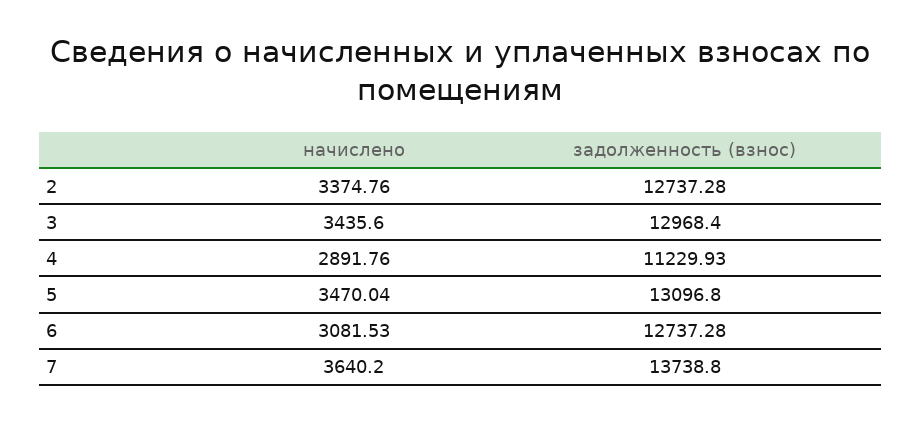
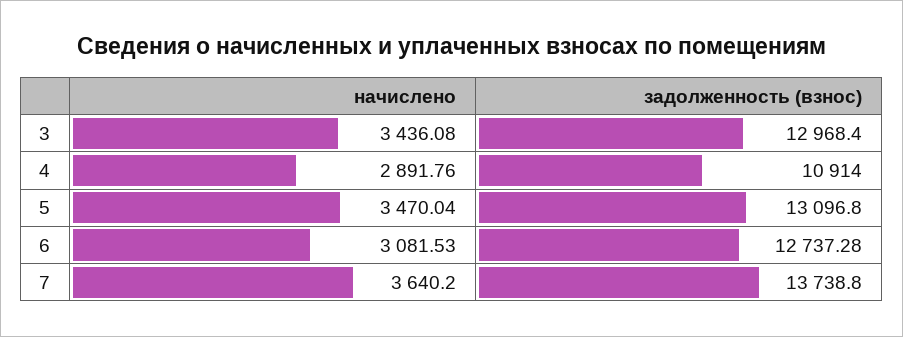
начислено, 2: 3374.76 -> none
задолженность (взнос), 2: 12737.28 -> none
начислено, 3: 3435.6 -> 3436.08
задолженность (взнос), 4: 11229.93 -> 10914

